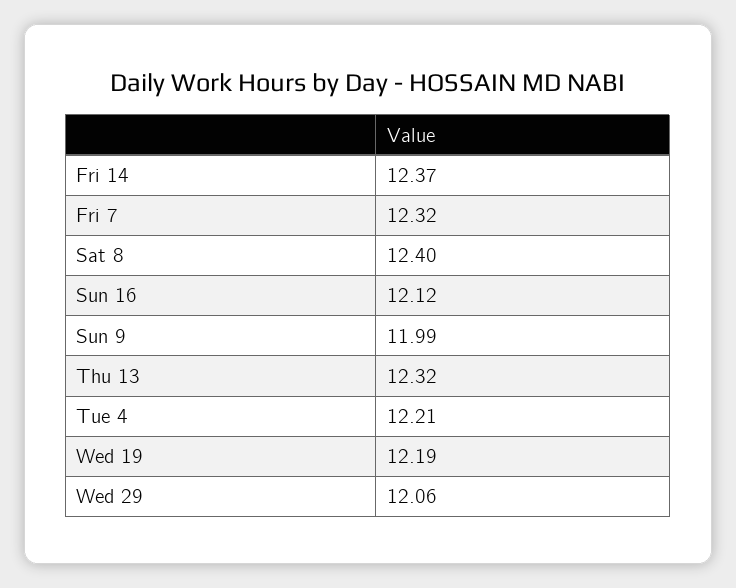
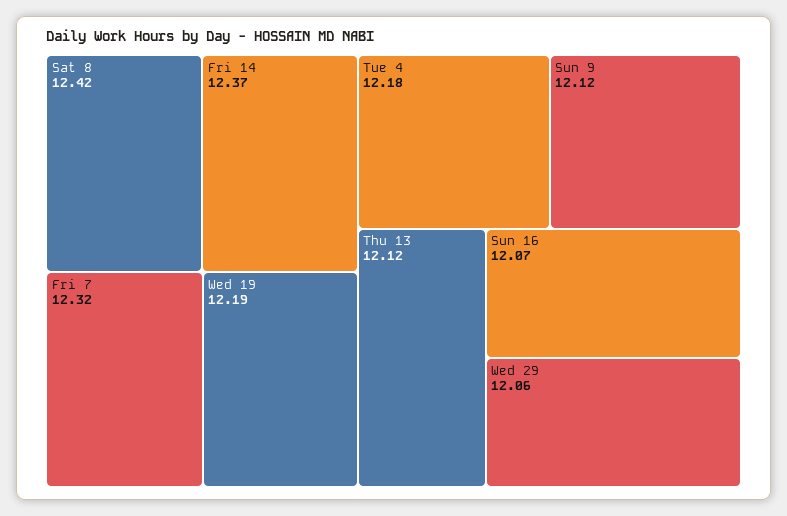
Sat 8: 12.4 -> 12.42
Sun 16: 12.12 -> 12.07
Sun 9: 11.99 -> 12.12
Thu 13: 12.32 -> 12.12
Tue 4: 12.21 -> 12.18

